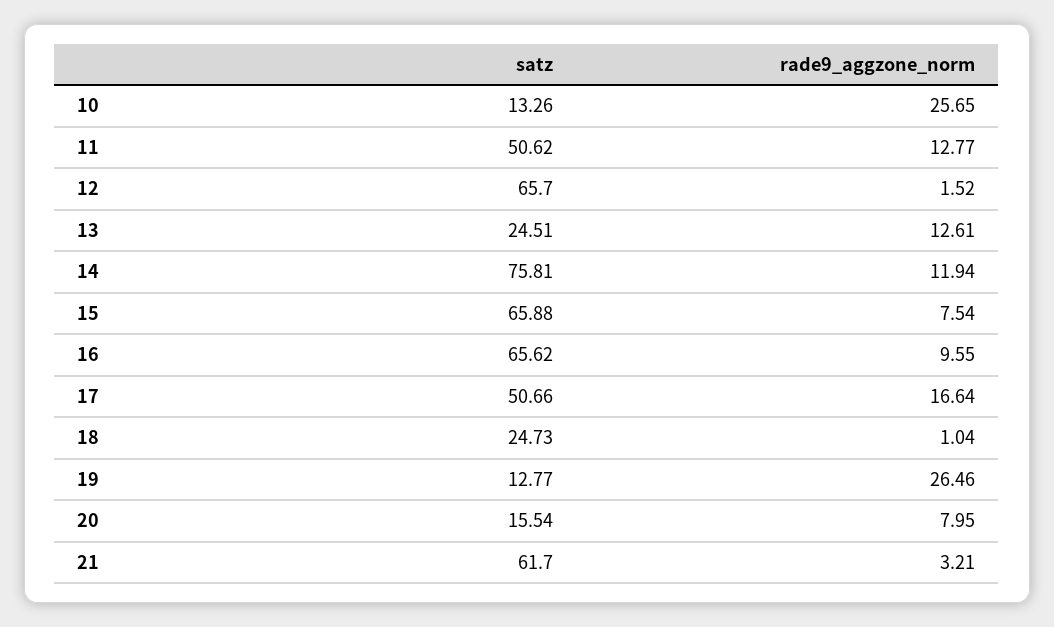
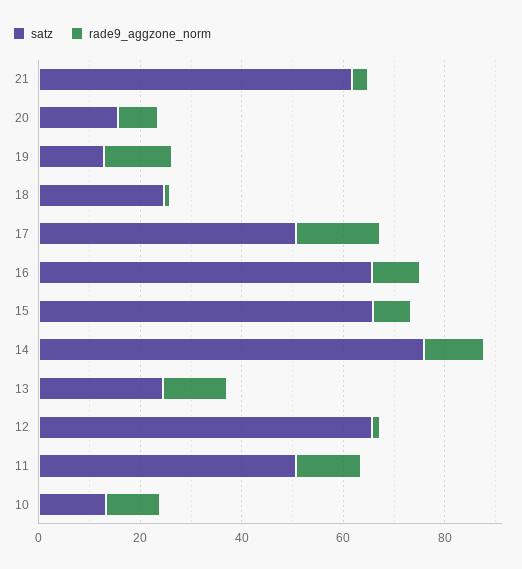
rade9_aggzone_norm, 10: 25.65 -> 10
rade9_aggzone_norm, 19: 26.46 -> 15

